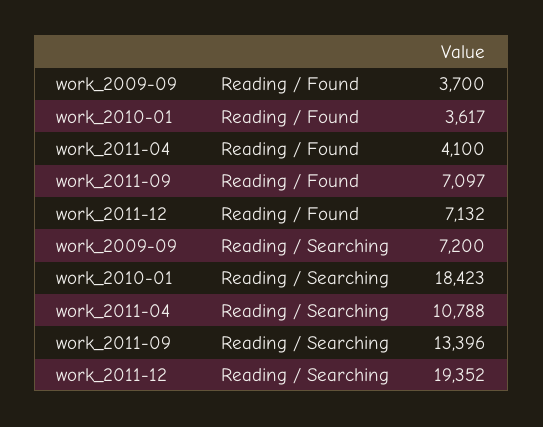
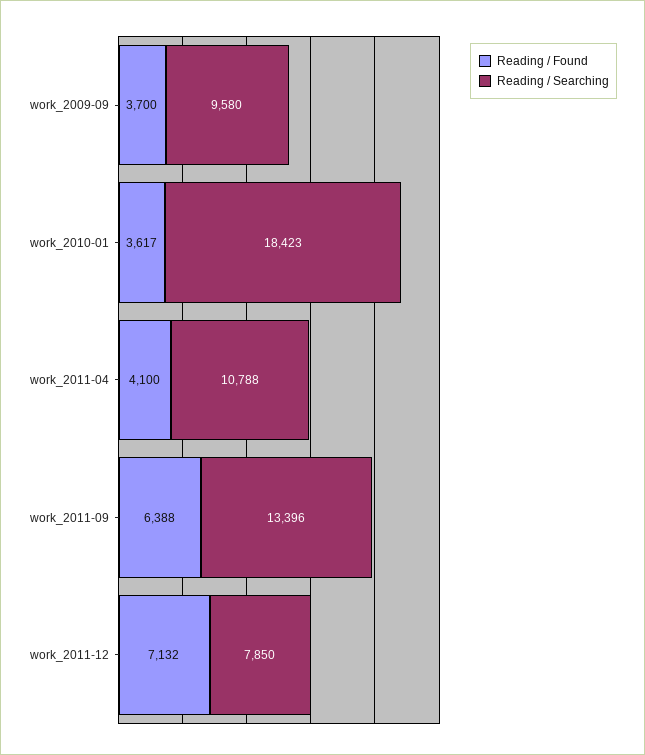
Reading / Found, work_2011-09: 7097 -> 6388
Reading / Searching, work_2009-09: 7200 -> 9580
Reading / Searching, work_2011-12: 19352 -> 7850

